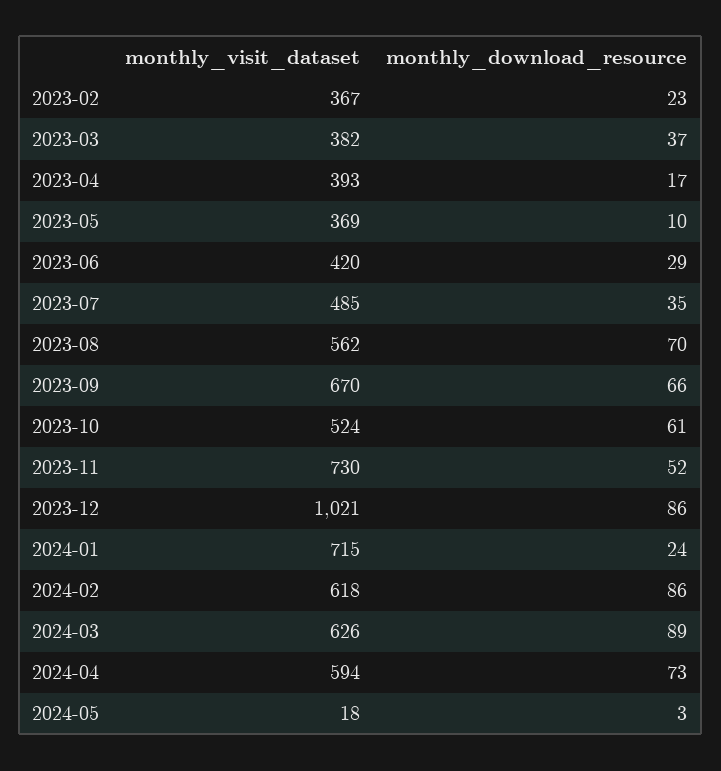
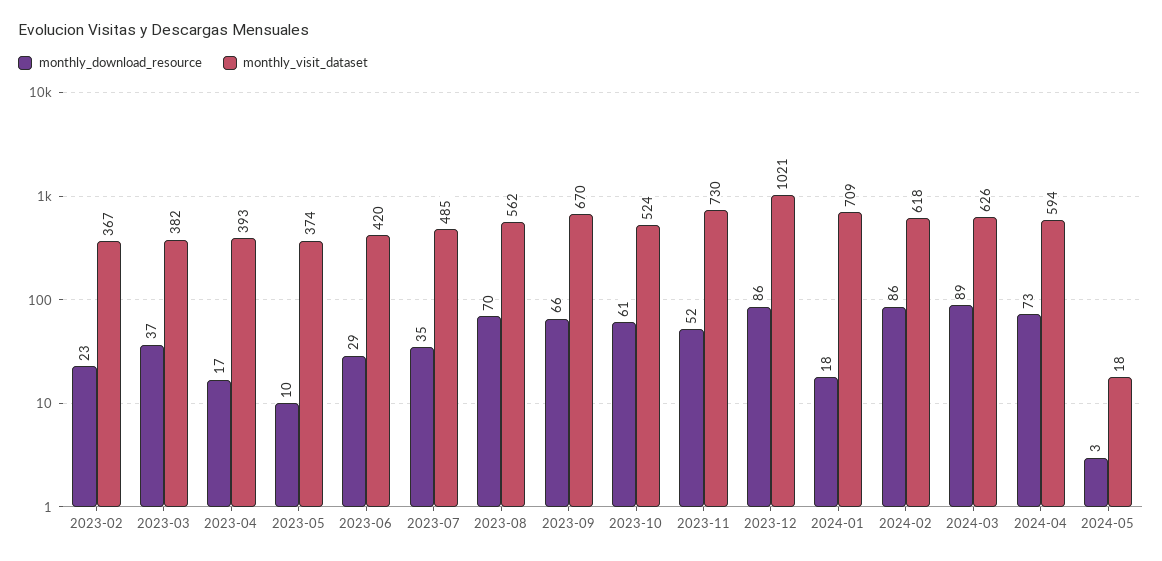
monthly_visit_dataset, 2023-05: 369 -> 374
monthly_visit_dataset, 2024-01: 715 -> 709
monthly_download_resource, 2024-01: 24 -> 18

